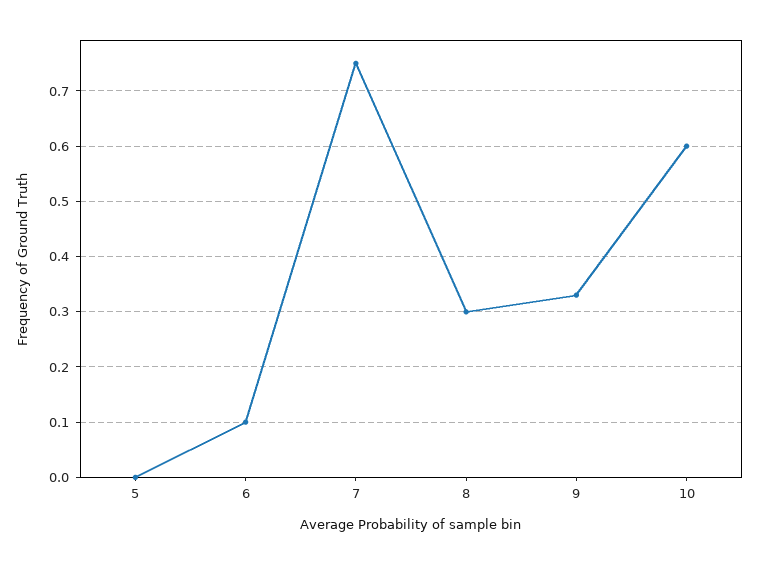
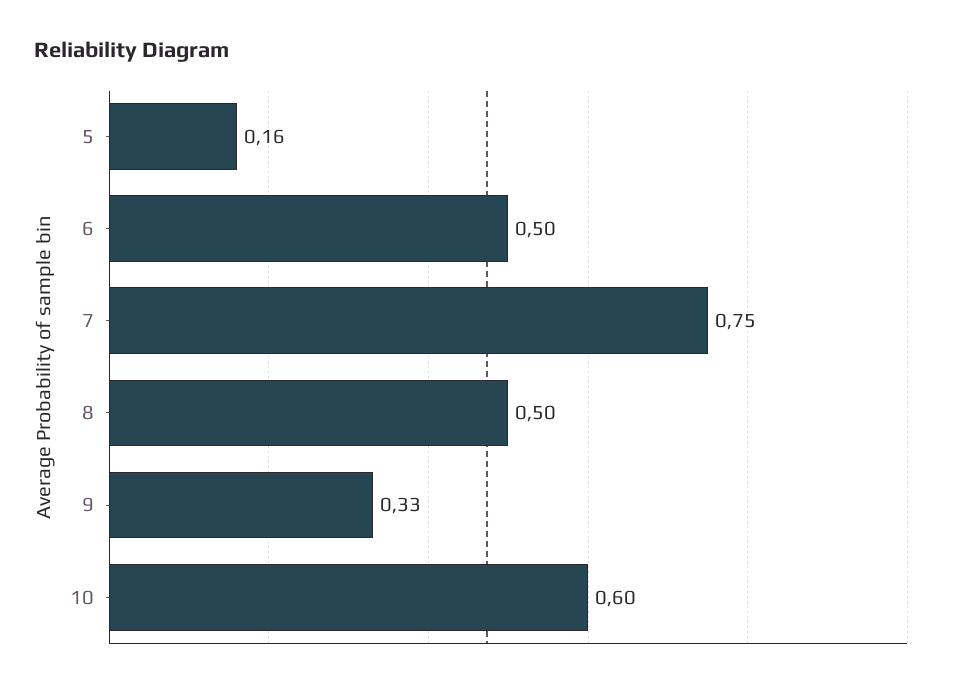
5: 0 -> 0.16
6: 0.1 -> 0.5
8: 0.3 -> 0.5

